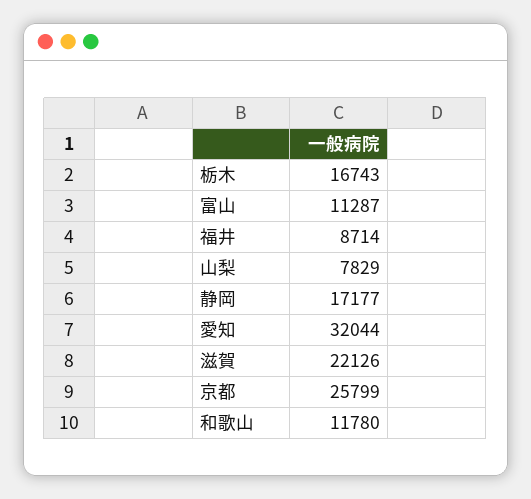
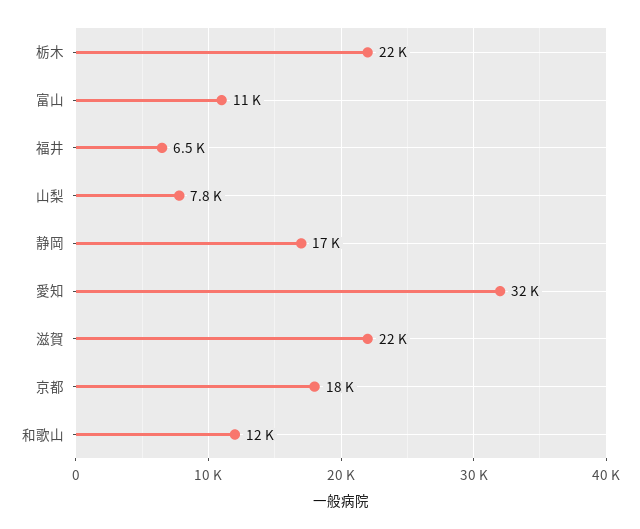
栃木: 16743 -> 22000
福井: 8714 -> 6500
京都: 25799 -> 18000

